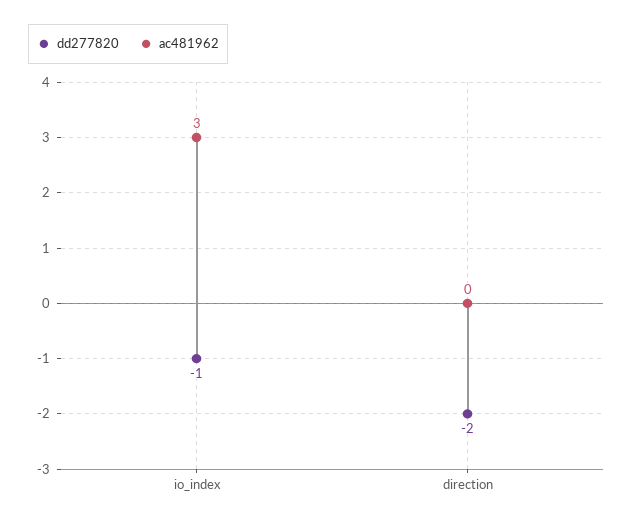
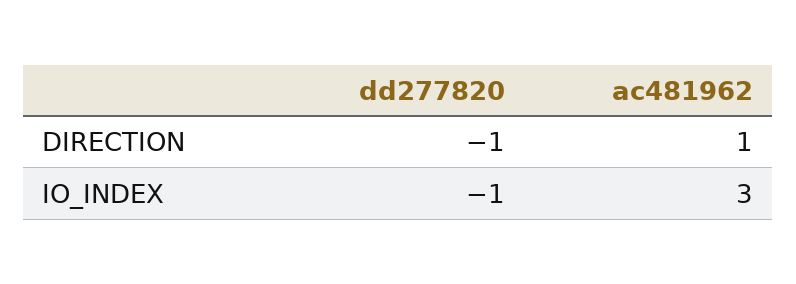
dd277820, direction: -2 -> -1
ac481962, direction: 0 -> 1

